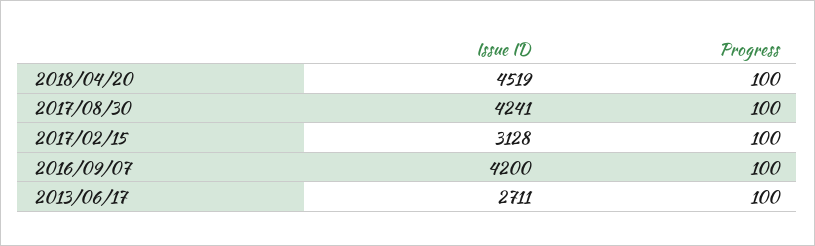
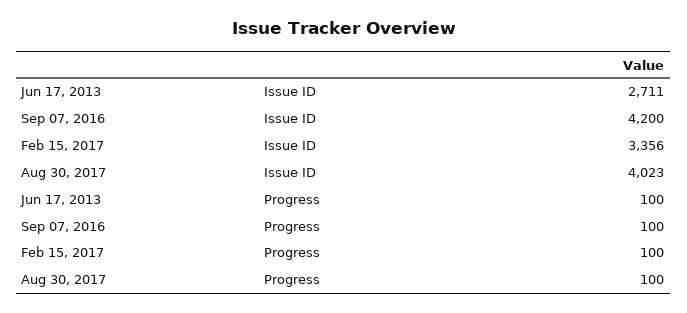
Issue ID, 2018/04/20: 4519 -> none
Progress, 2018/04/20: 100 -> none
Issue ID, 2017/08/30: 4241 -> 4023
Issue ID, 2017/02/15: 3128 -> 3356

